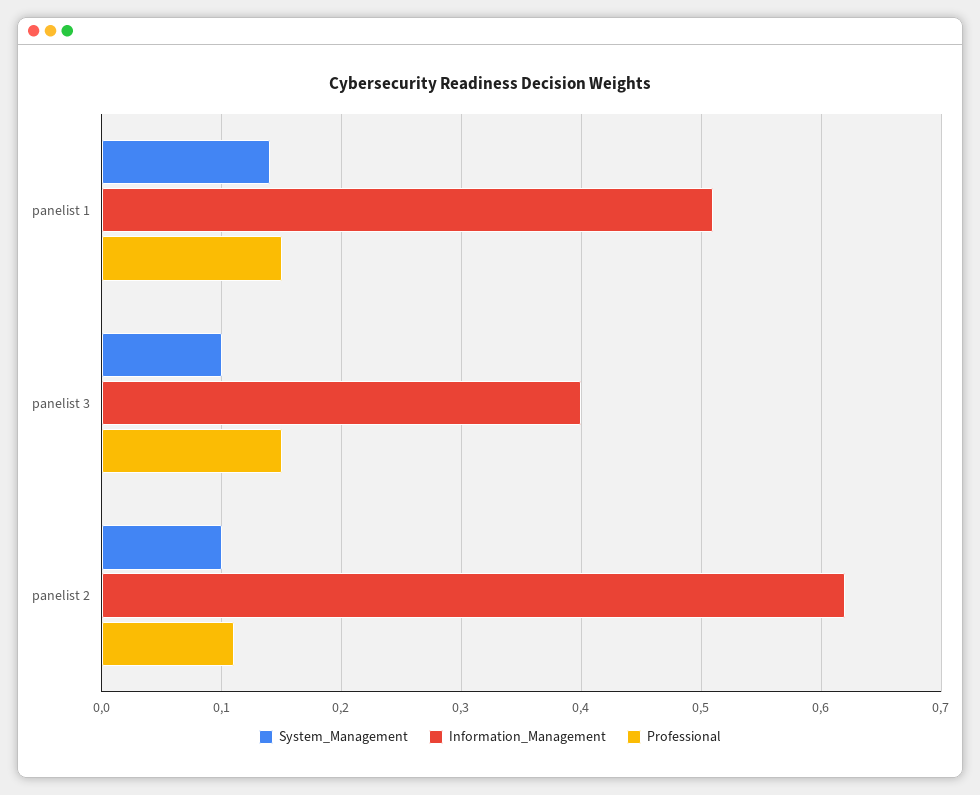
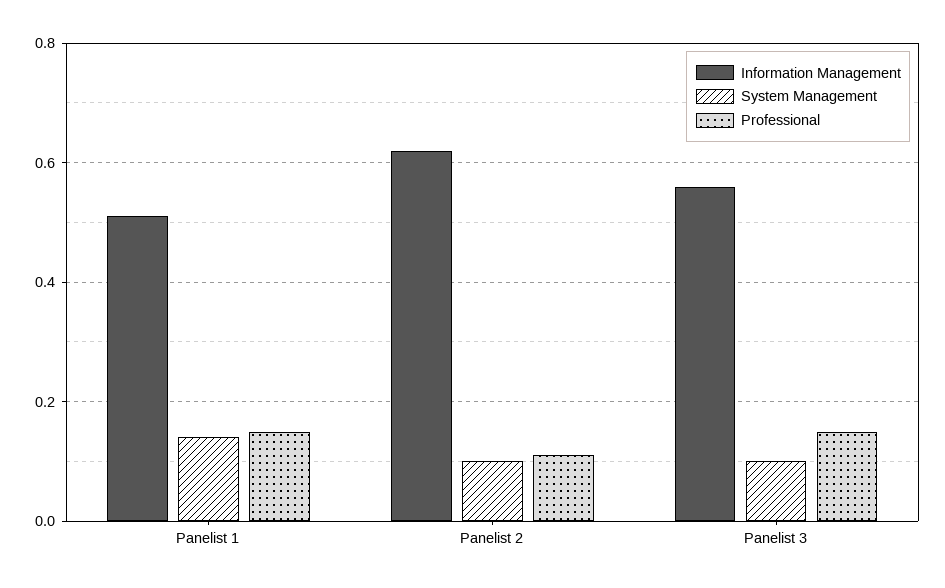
Information_Management, panelist 3: 0.4 -> 0.55

